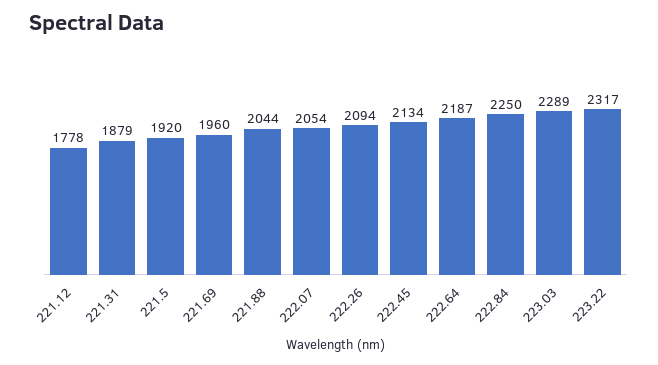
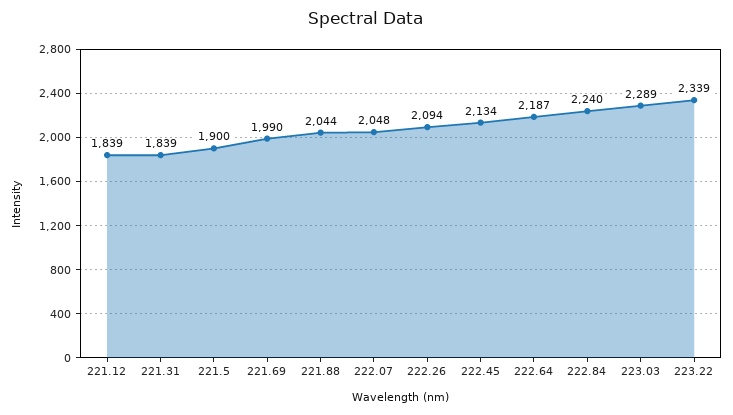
221.12: 1778 -> 1839
221.31: 1879 -> 1839
221.5: 1920 -> 1900
221.69: 1960 -> 1990
222.07: 2054 -> 2048
222.84: 2250 -> 2240
223.22: 2317 -> 2339

